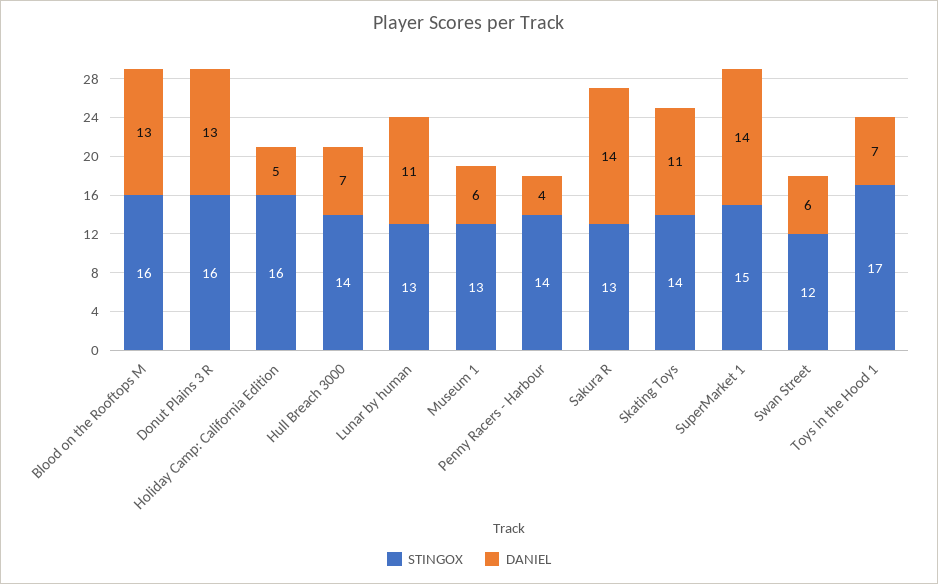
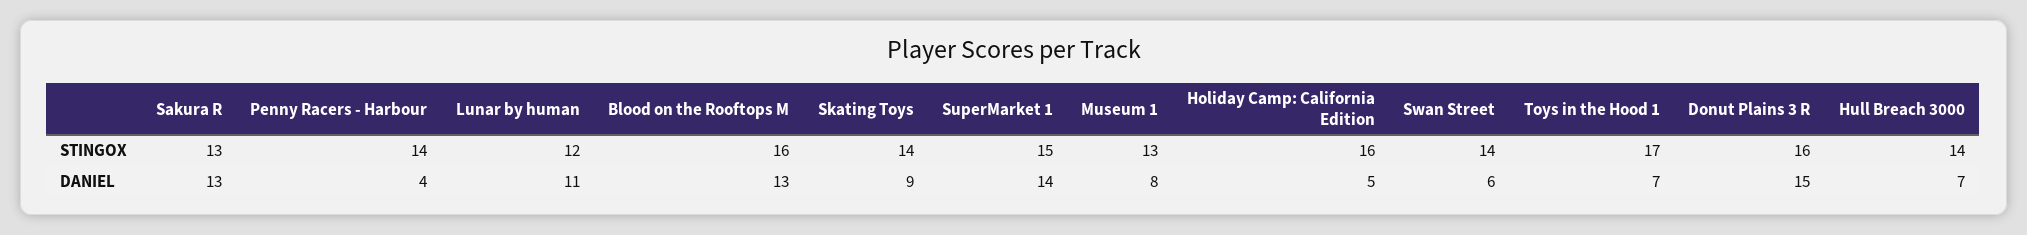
DANIEL, Donut Plains 3 R: 13 -> 15
STINGOX, Lunar by human: 13 -> 12
DANIEL, Museum 1: 6 -> 8
DANIEL, Sakura R: 14 -> 13
DANIEL, Skating Toys: 11 -> 9
STINGOX, Swan Street: 12 -> 14

